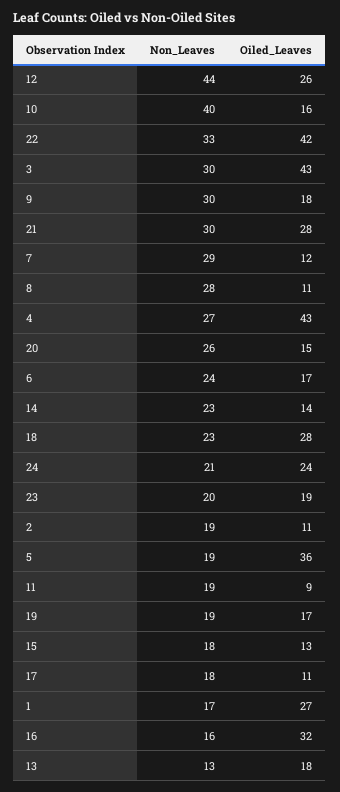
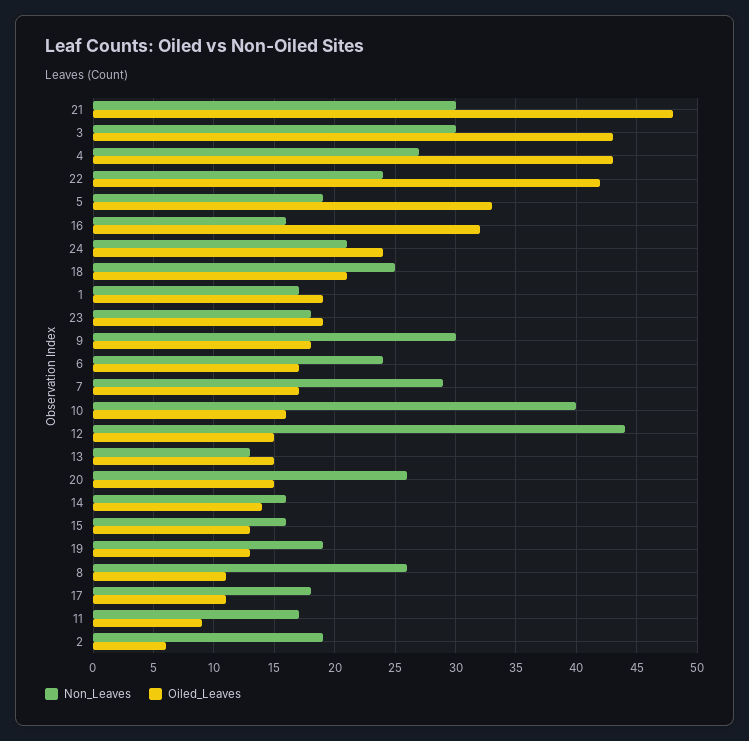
Oiled_Leaves, 12: 26 -> 15
Non_Leaves, 22: 33 -> 24
Oiled_Leaves, 21: 28 -> 48
Oiled_Leaves, 7: 12 -> 17
Non_Leaves, 8: 28 -> 26
Non_Leaves, 14: 23 -> 16
Non_Leaves, 18: 23 -> 25
Oiled_Leaves, 18: 28 -> 21
Non_Leaves, 23: 20 -> 18
Oiled_Leaves, 2: 11 -> 6
Oiled_Leaves, 5: 36 -> 33
Non_Leaves, 11: 19 -> 17
Oiled_Leaves, 19: 17 -> 13
Non_Leaves, 15: 18 -> 16
Oiled_Leaves, 1: 27 -> 19
Oiled_Leaves, 13: 18 -> 15

